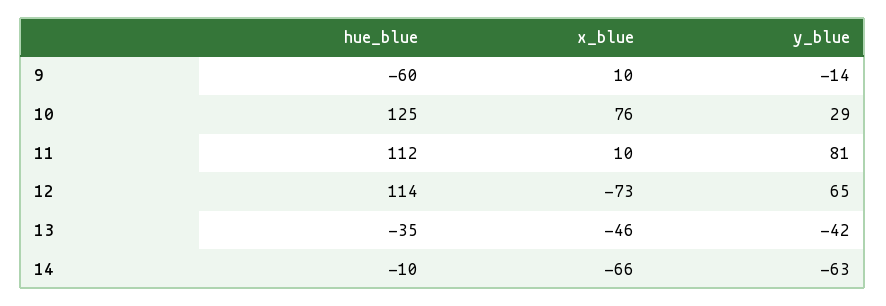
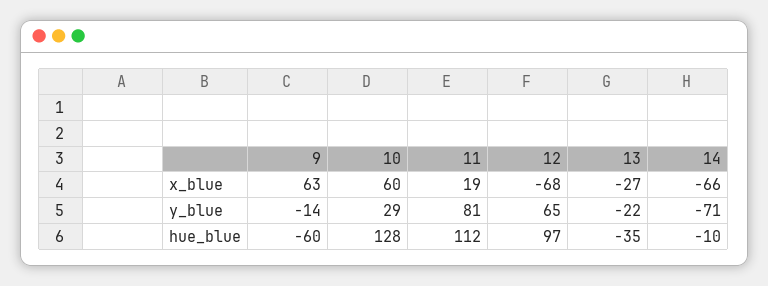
x_blue, 9: 10 -> 63
hue_blue, 10: 125 -> 128
x_blue, 10: 76 -> 60
x_blue, 11: 10 -> 19
hue_blue, 12: 114 -> 97
x_blue, 12: -73 -> -68
x_blue, 13: -46 -> -27
y_blue, 13: -42 -> -22
y_blue, 14: -63 -> -71

